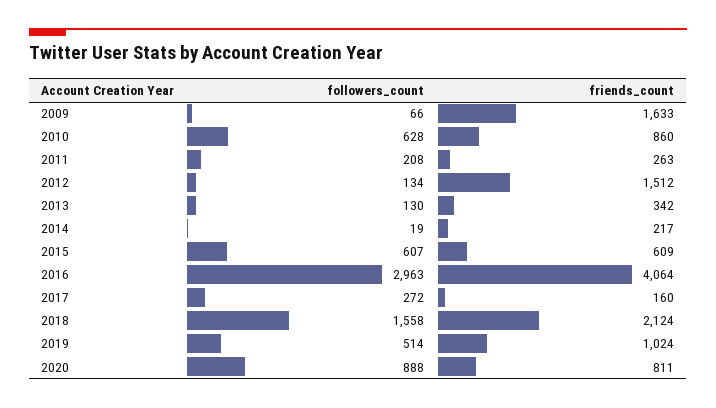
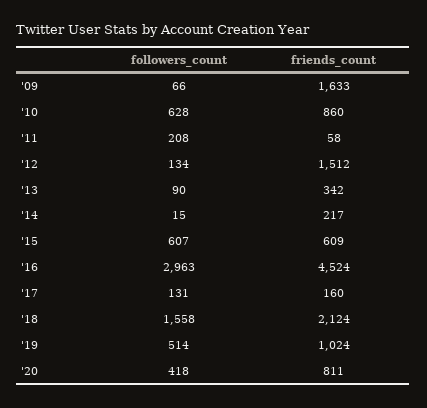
friends_count, 2011: 263 -> 58
followers_count, 2013: 130 -> 90
followers_count, 2014: 19 -> 15
friends_count, 2016: 4064 -> 4524
followers_count, 2017: 272 -> 131
followers_count, 2020: 888 -> 418

